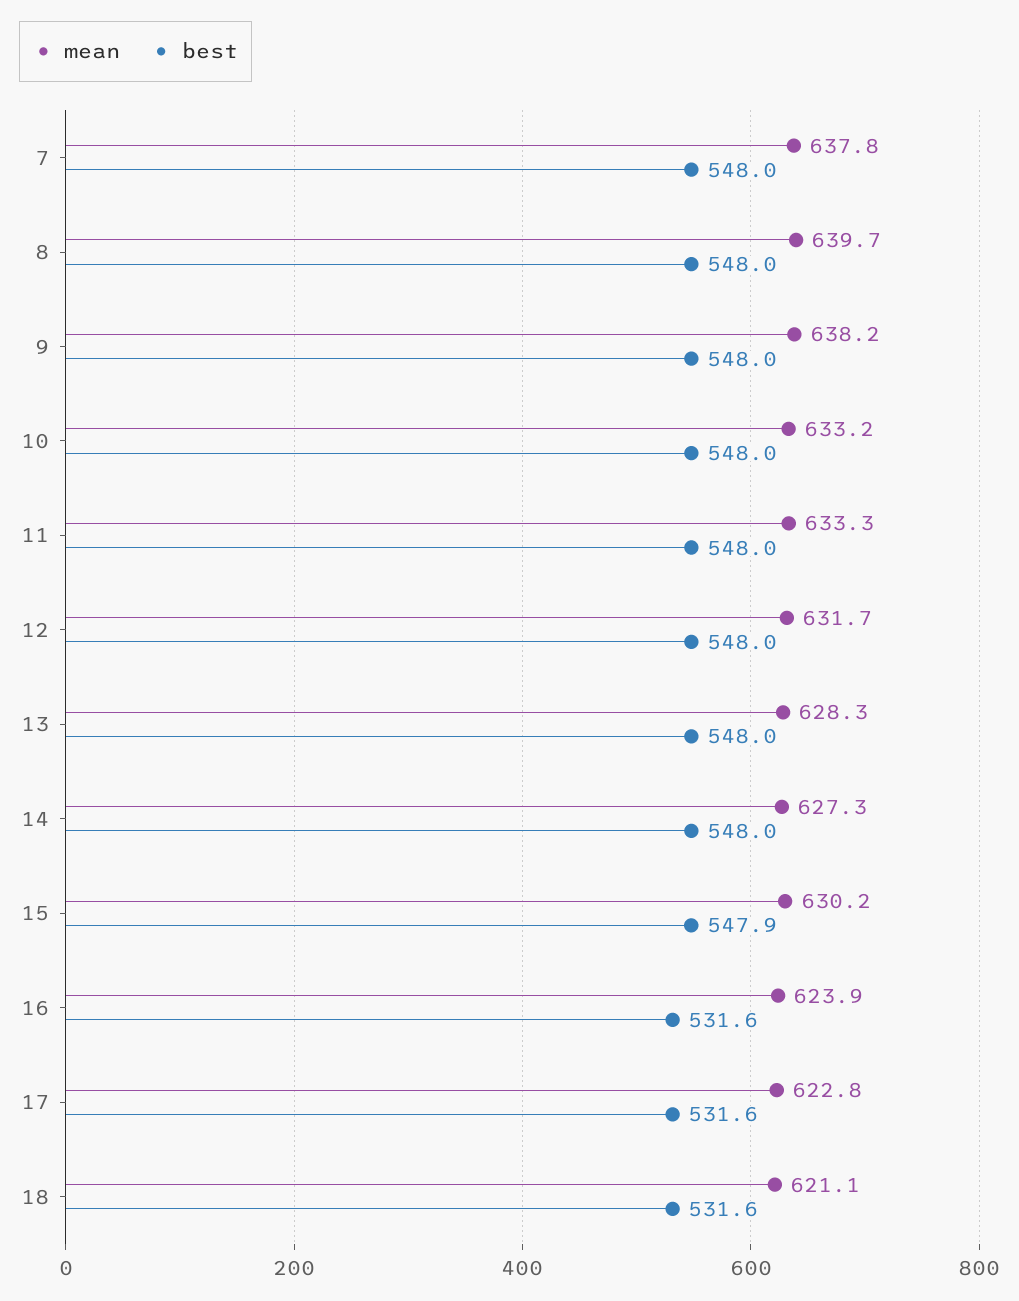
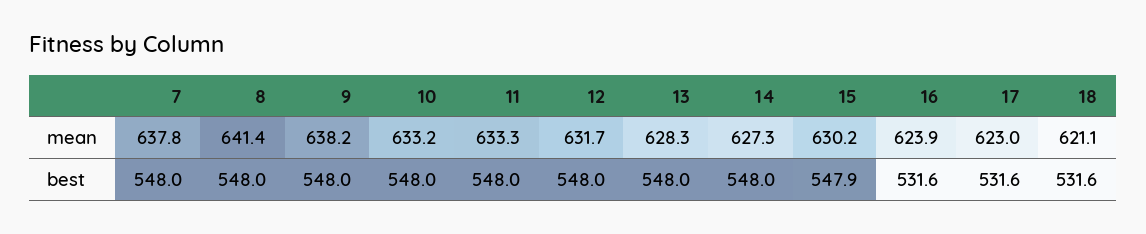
mean, 8: 639.7 -> 641.4
mean, 17: 622.8 -> 623

